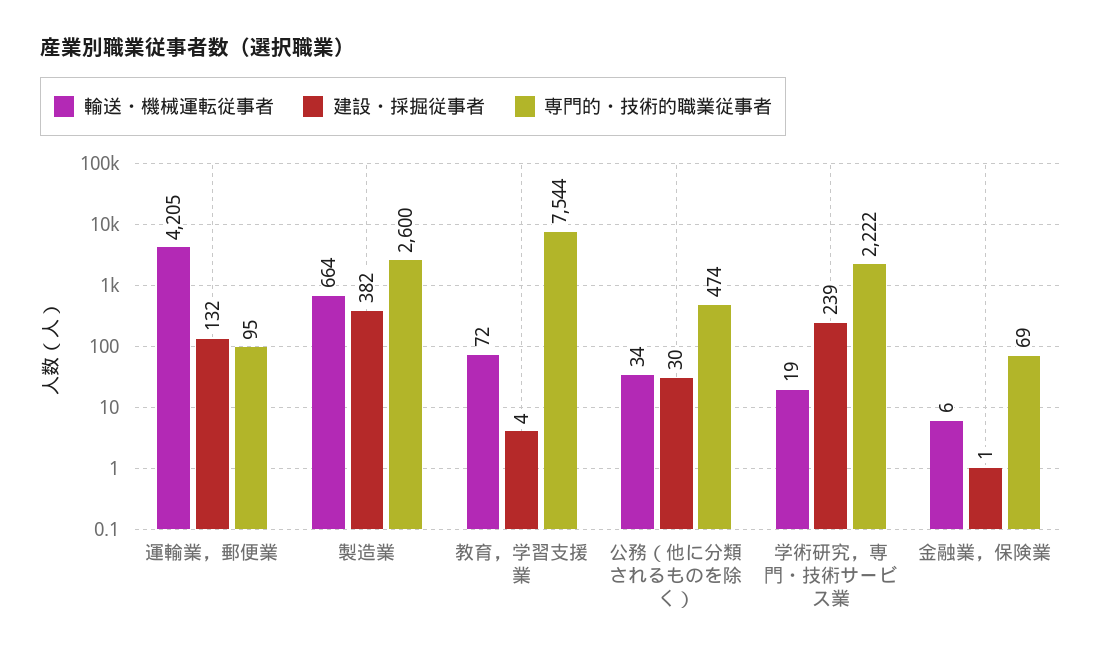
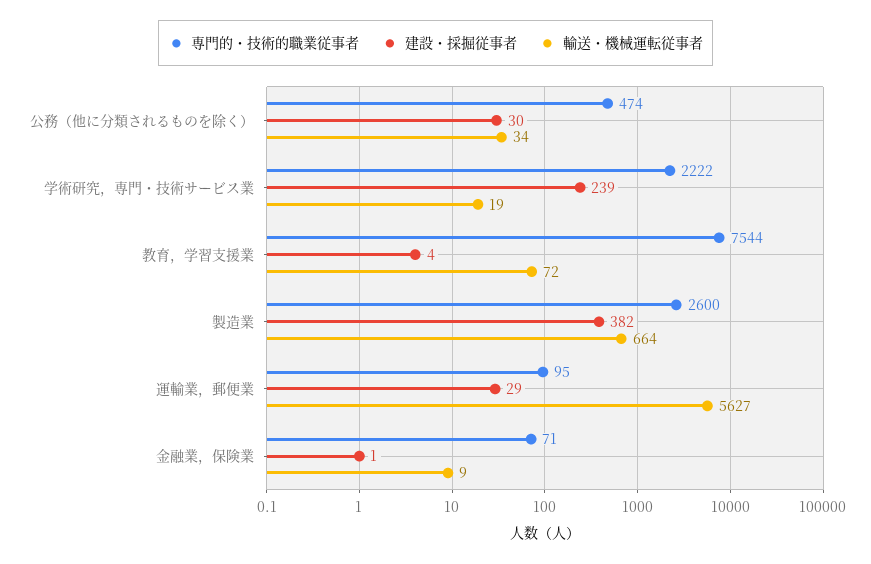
輸送・機械運転従事者, 運輸業，郵便業: 4205 -> 5627
建設・採掘従事者, 運輸業，郵便業: 132 -> 29
輸送・機械運転従事者, 金融業，保険業: 6 -> 9
専門的・技術的職業従事者, 金融業，保険業: 69 -> 71

